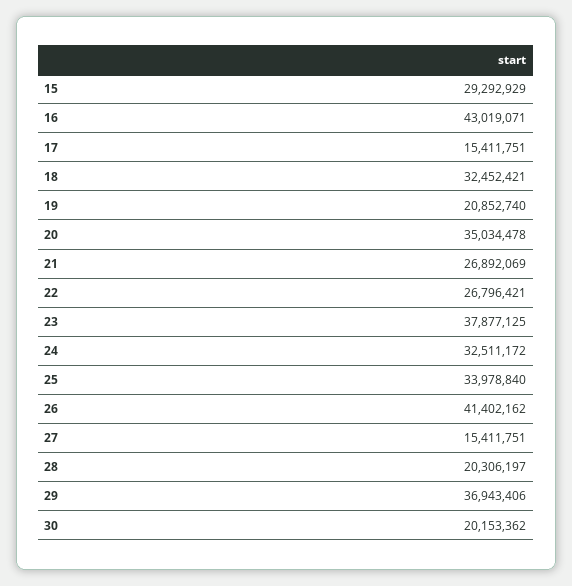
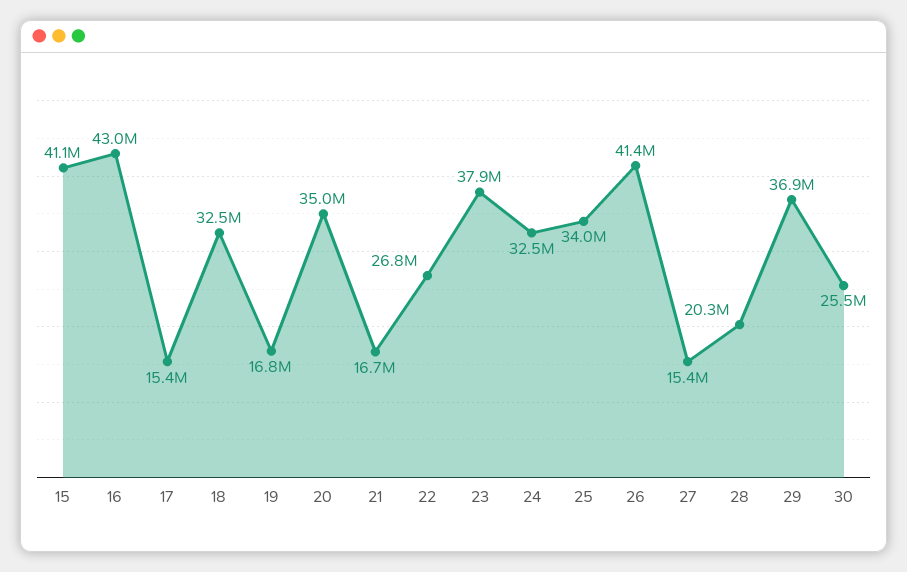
15: 29292929 -> 41100000
19: 20852740 -> 16800000
21: 26892069 -> 16700000
30: 20153362 -> 25500000

